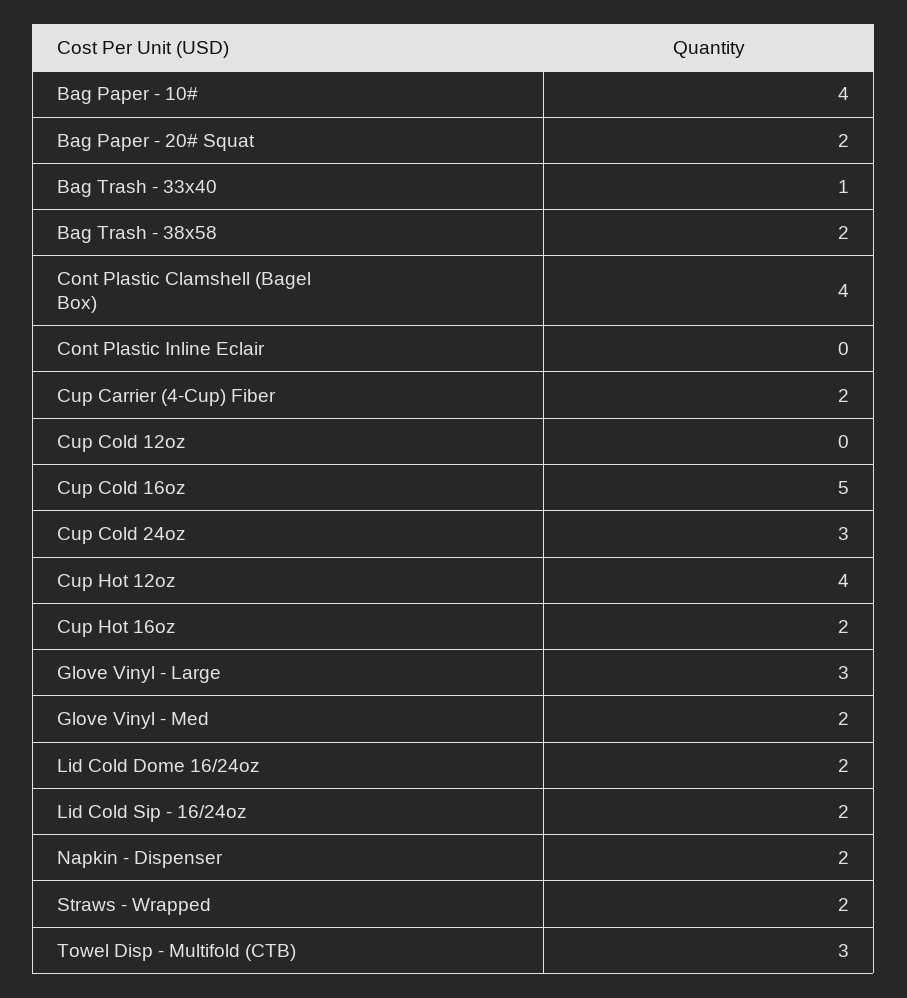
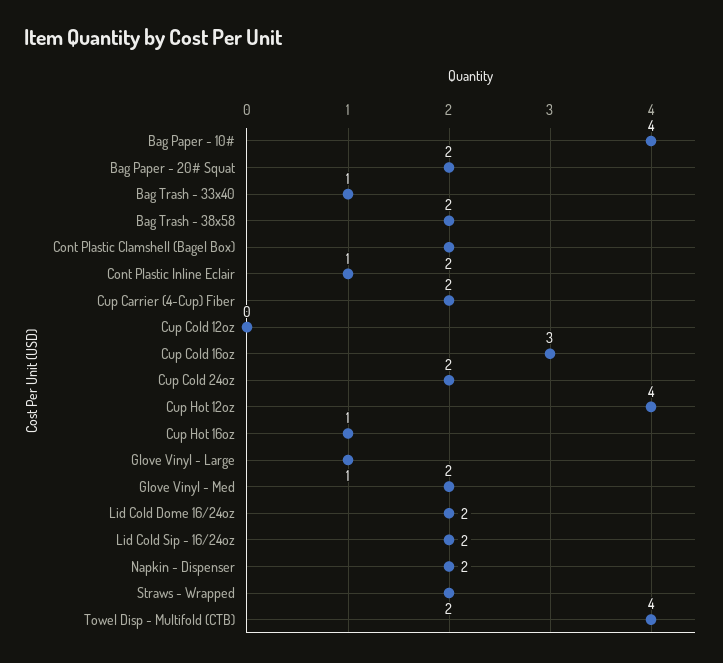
Cont Plastic Clamshell (Bagel Box): 4 -> 2
Cont Plastic Inline Eclair: 0 -> 1
Cup Cold 16oz: 5 -> 3
Cup Cold 24oz: 3 -> 2
Cup Hot 16oz: 2 -> 1
Glove Vinyl - Large: 3 -> 1
Towel Disp - Multifold (CTB): 3 -> 4

